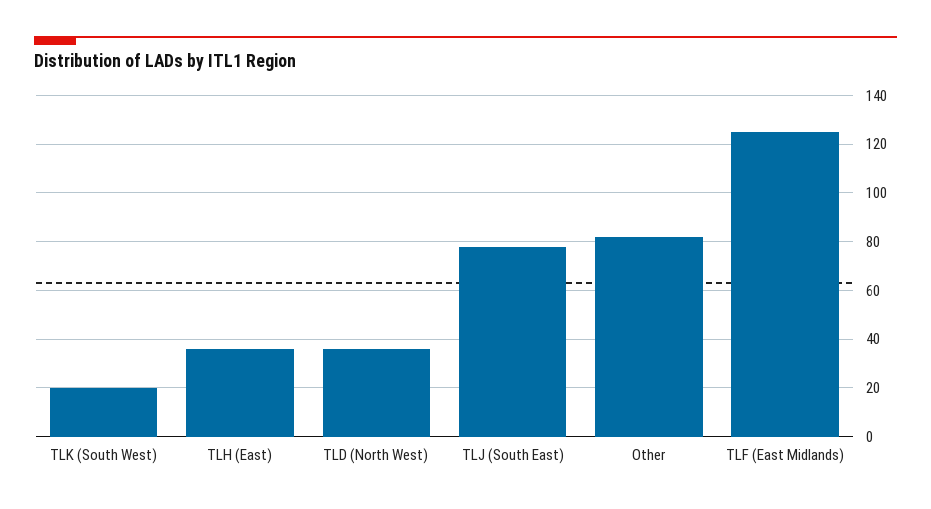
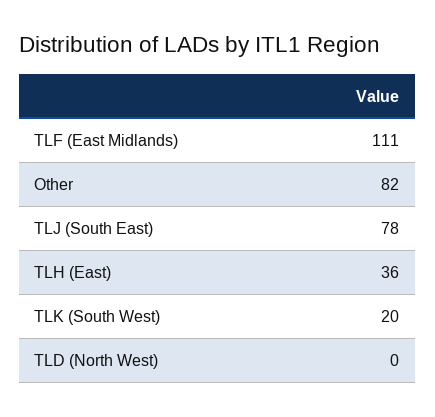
TLD (North West): 35 -> 0
TLF (East Midlands): 125 -> 111

